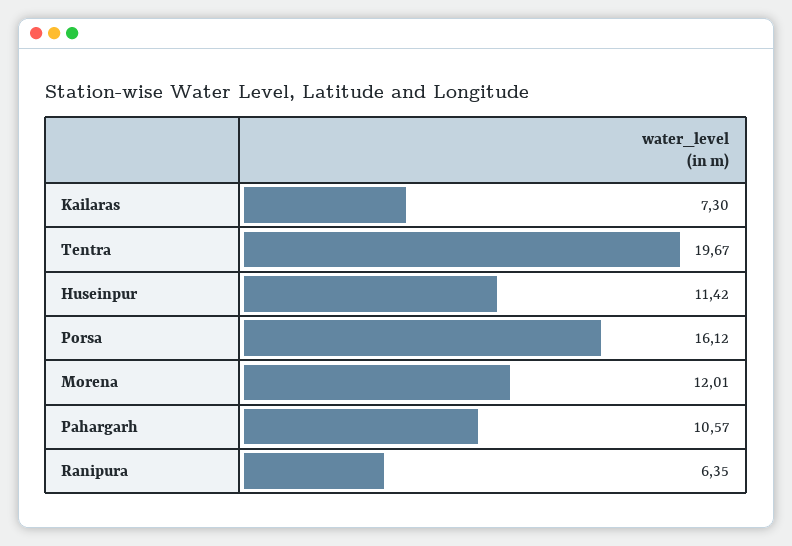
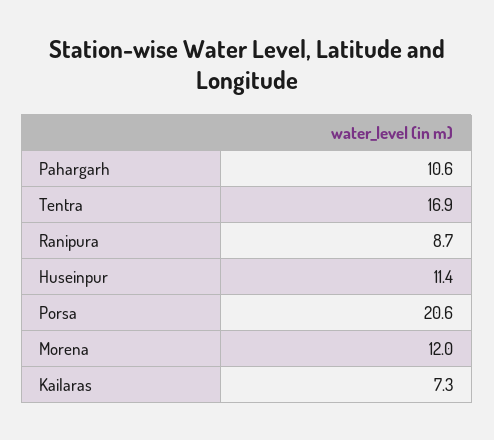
Tentra: 19.67 -> 16.9
Porsa: 16.12 -> 20.6
Ranipura: 6.35 -> 8.7

